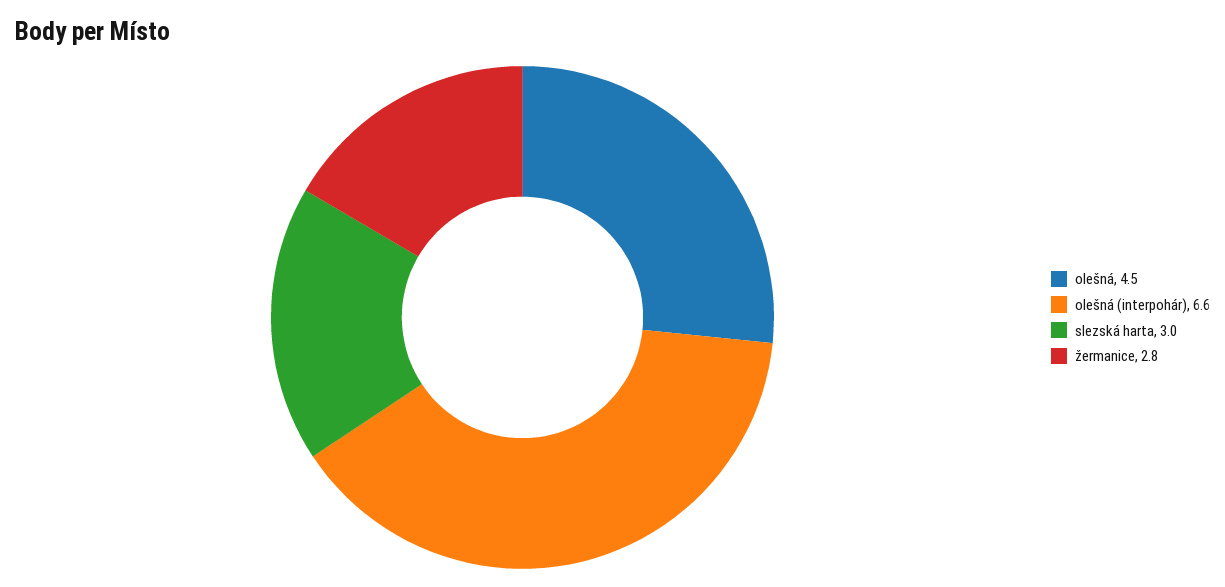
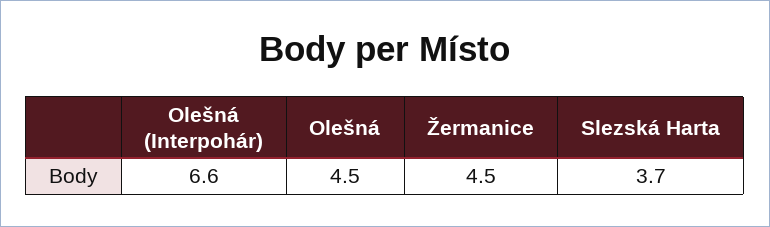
slezská harta: 3 -> 3.7
žermanice: 2.8 -> 4.5

